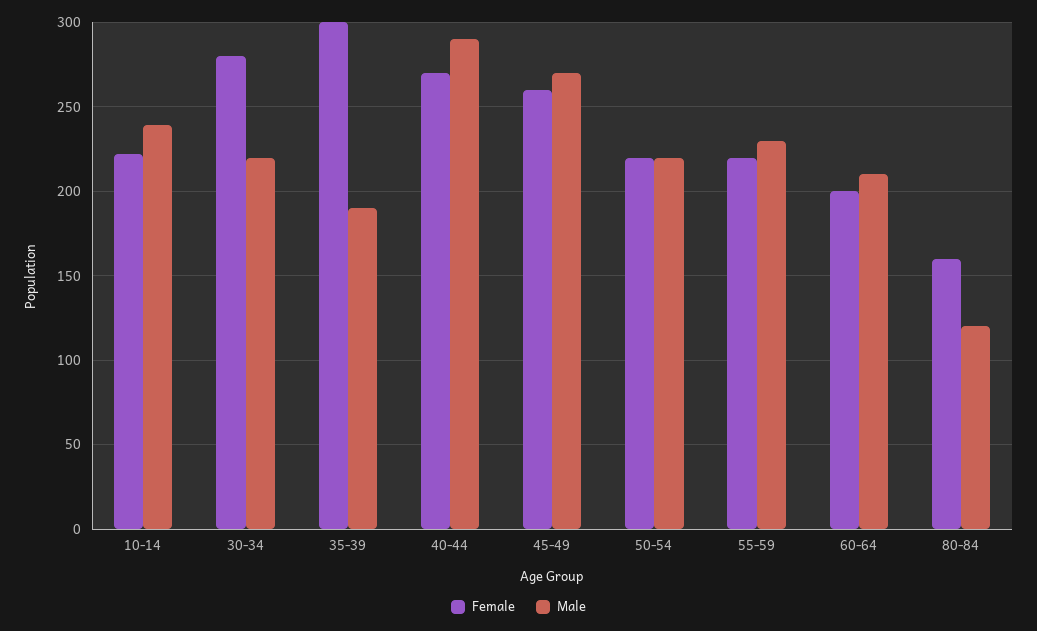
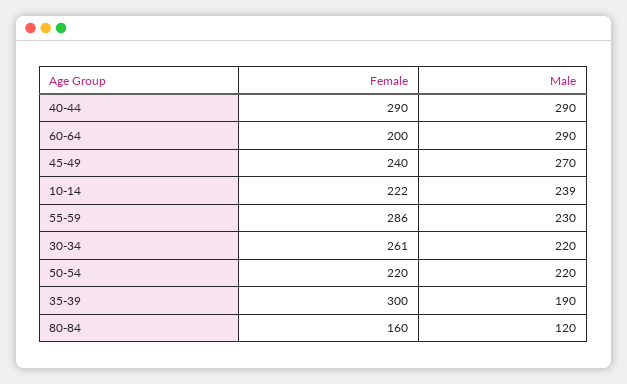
Female, 30-34: 280 -> 261
Female, 40-44: 270 -> 290
Female, 45-49: 260 -> 240
Female, 55-59: 220 -> 286
Male, 60-64: 210 -> 290

